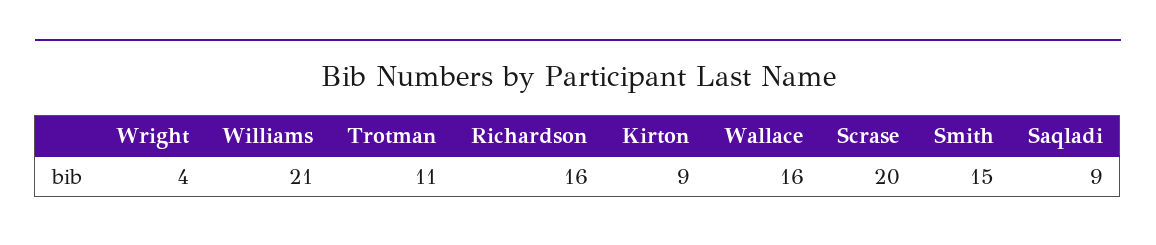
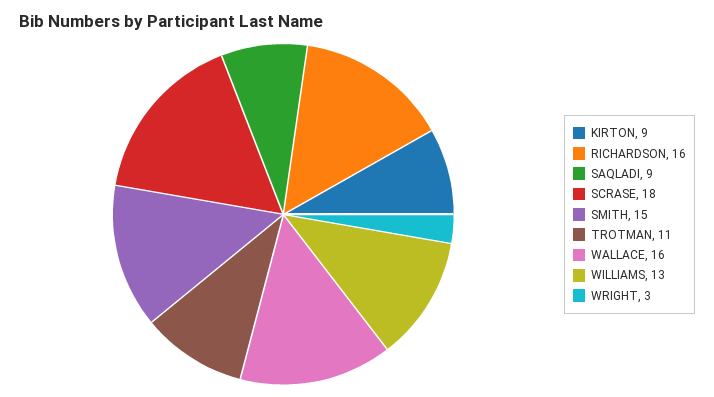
Wright: 4 -> 3
Williams: 21 -> 13
Scrase: 20 -> 18

